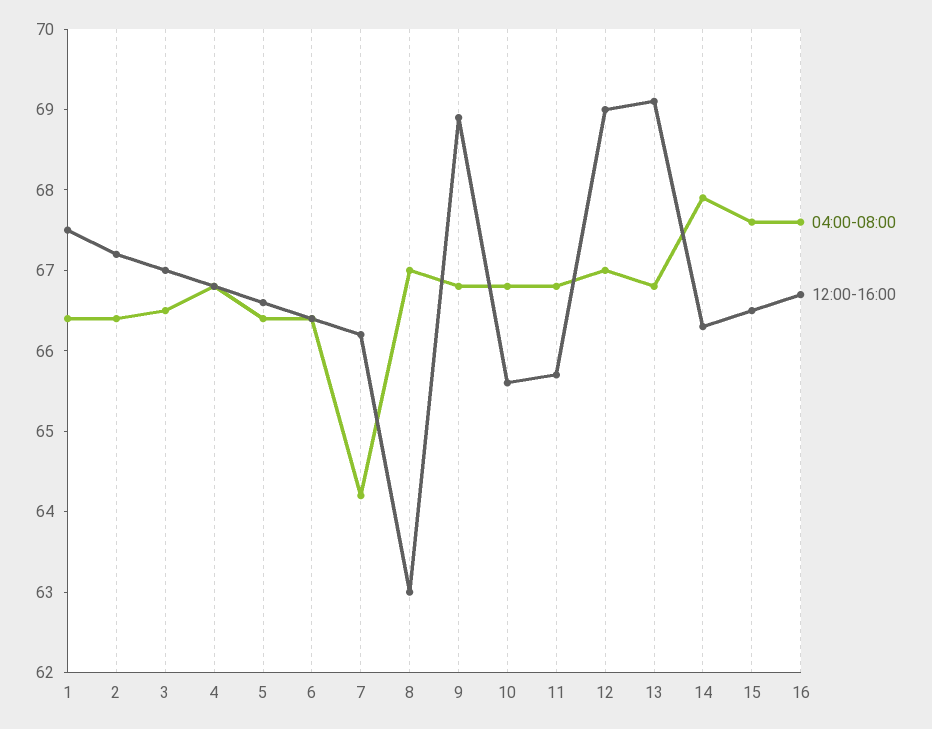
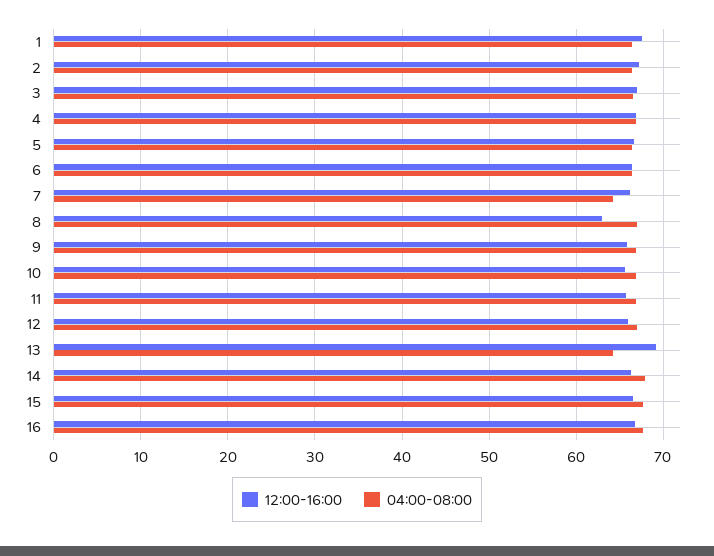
12:00-16:00, 9: 68.9 -> 66
12:00-16:00, 12: 69 -> 66
04:00-08:00, 13: 66.8 -> 64

